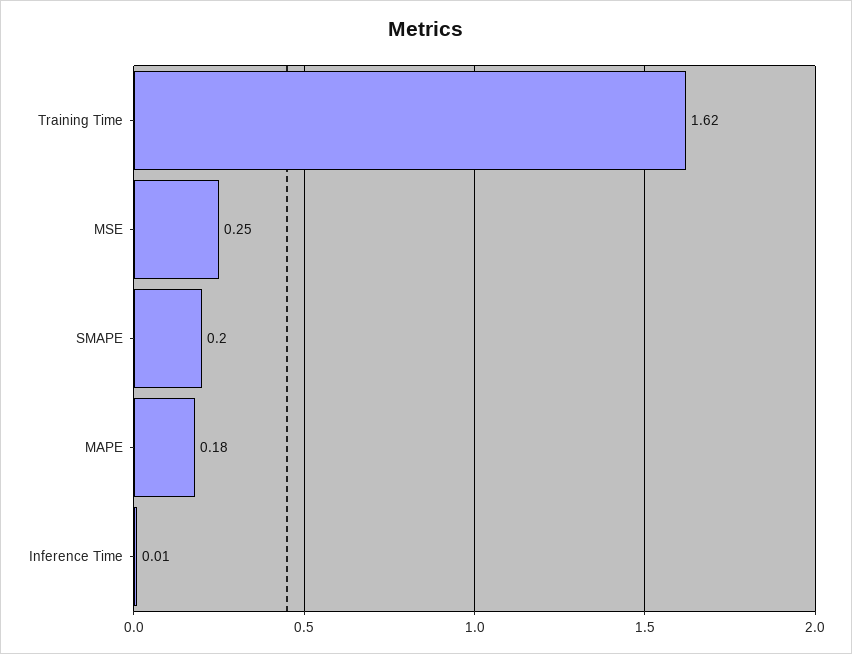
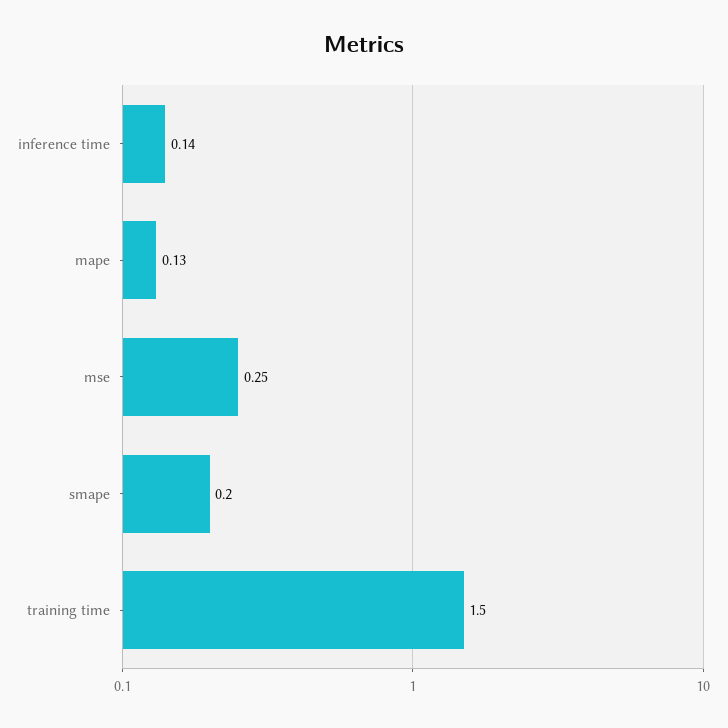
Training Time: 1.62 -> 1.5
MAPE: 0.18 -> 0.13
Inference Time: 0.01 -> 0.14

